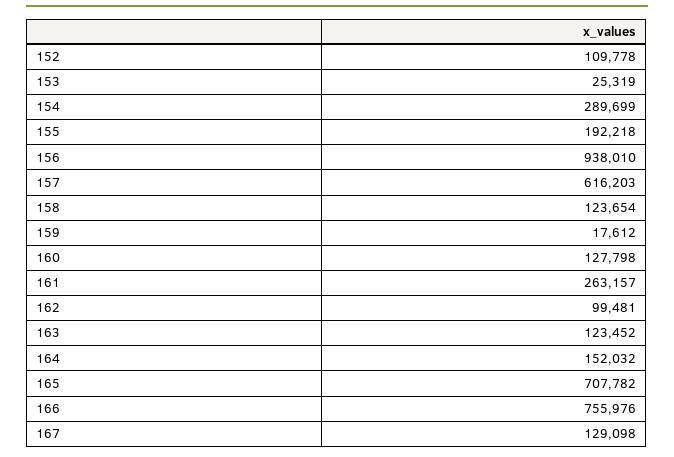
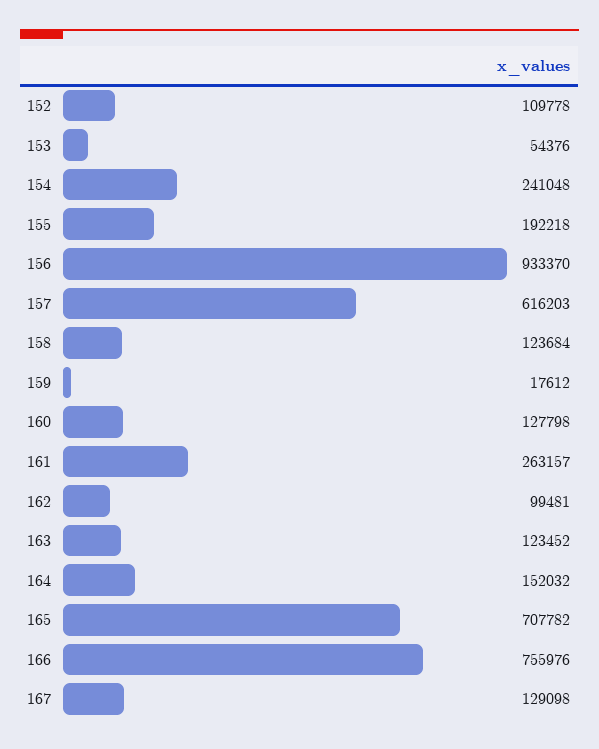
153: 25319 -> 54376
154: 289699 -> 241048
156: 938010 -> 933370
158: 123654 -> 123684

